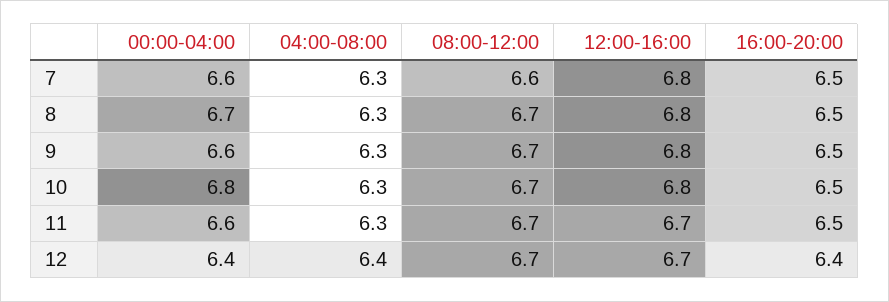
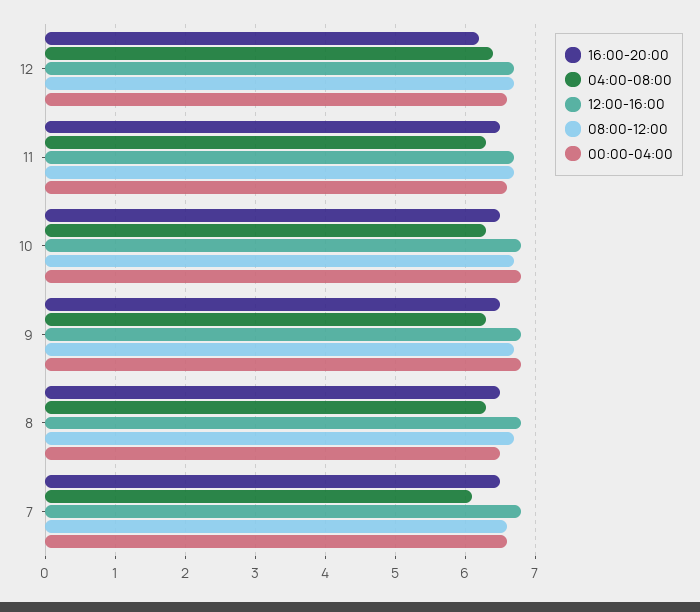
04:00-08:00, 7: 6.3 -> 6.1
00:00-04:00, 8: 6.7 -> 6.5
00:00-04:00, 9: 6.6 -> 6.8
00:00-04:00, 12: 6.4 -> 6.6
16:00-20:00, 12: 6.4 -> 6.2

